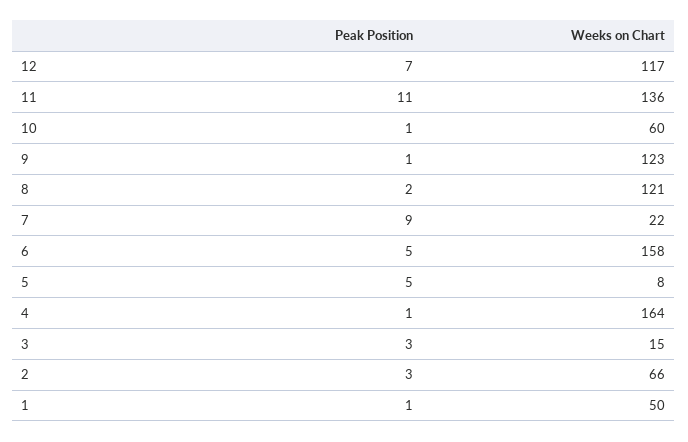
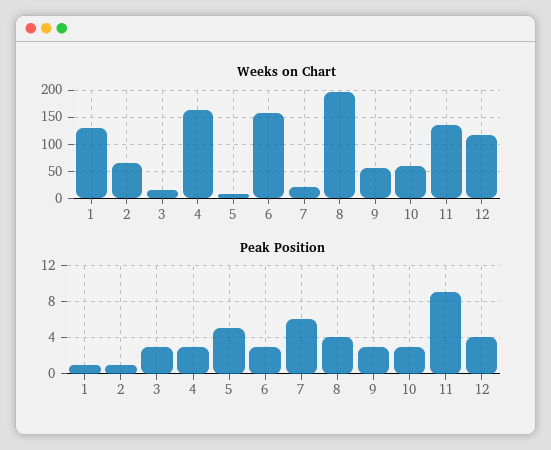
Peak Position, 12: 7 -> 4
Peak Position, 11: 11 -> 9
Peak Position, 10: 1 -> 3
Peak Position, 9: 1 -> 3
Weeks on Chart, 9: 123 -> 50
Peak Position, 8: 2 -> 4
Weeks on Chart, 8: 121 -> 200
Peak Position, 7: 9 -> 6
Peak Position, 6: 5 -> 3
Peak Position, 4: 1 -> 3
Peak Position, 2: 3 -> 1
Weeks on Chart, 1: 50 -> 125

